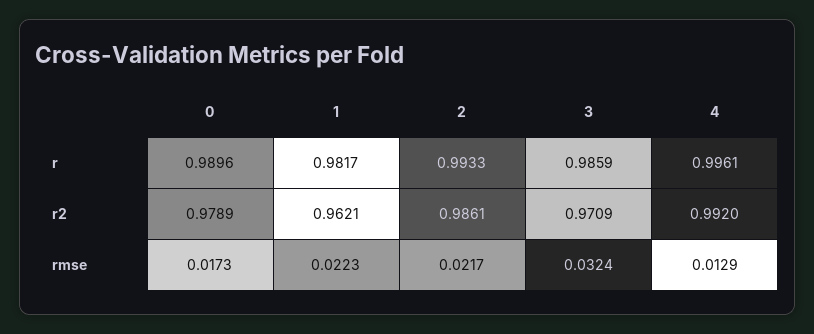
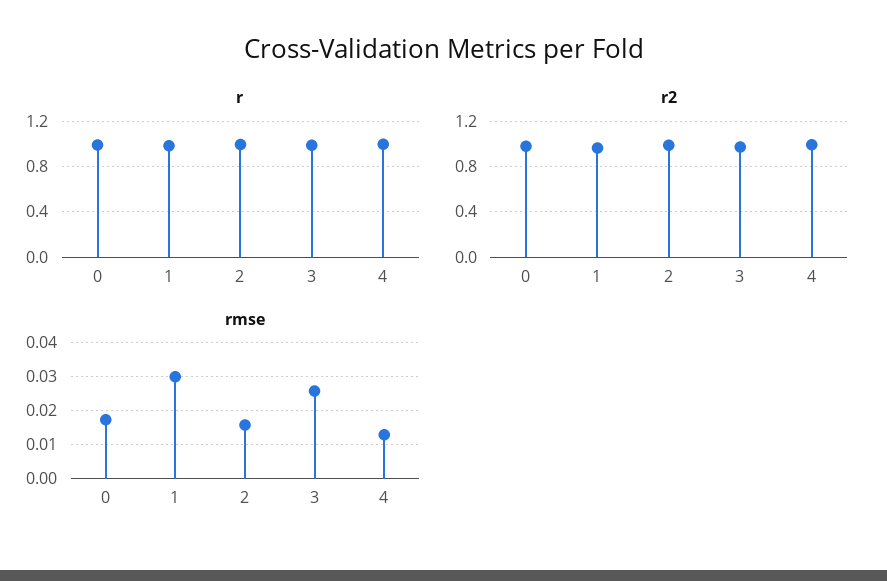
rmse, 1: 0.0223 -> 0.03
rmse, 2: 0.0217 -> 0.016
rmse, 3: 0.0324 -> 0.026

